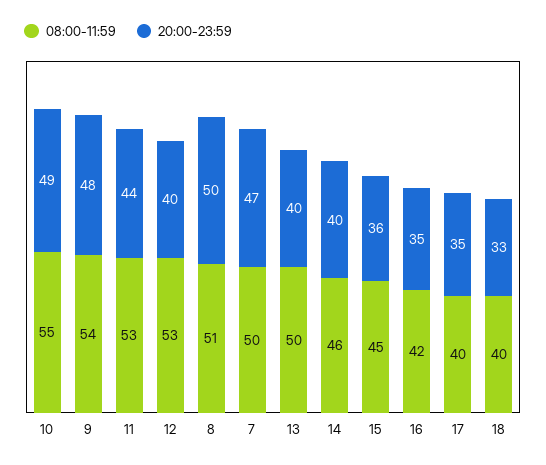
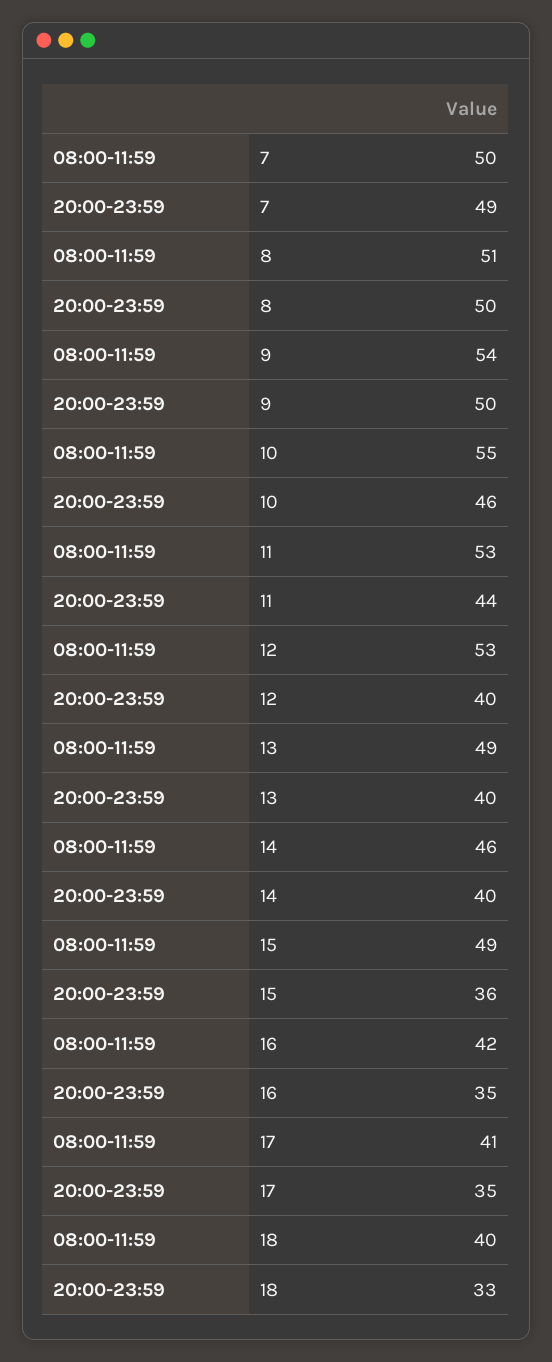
20:00-23:59, 10: 49 -> 46
20:00-23:59, 9: 48 -> 50
20:00-23:59, 7: 47 -> 49
08:00-11:59, 13: 50 -> 49
08:00-11:59, 15: 45 -> 49
08:00-11:59, 17: 40 -> 41

